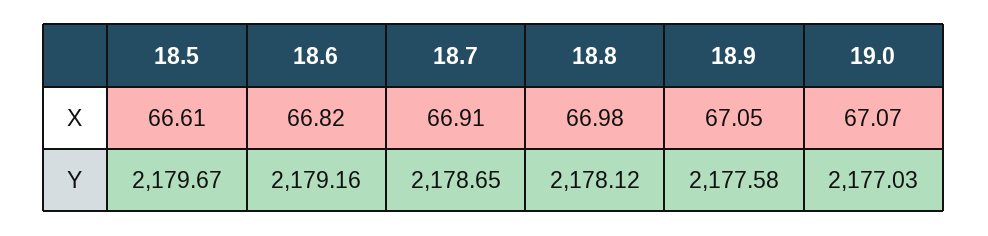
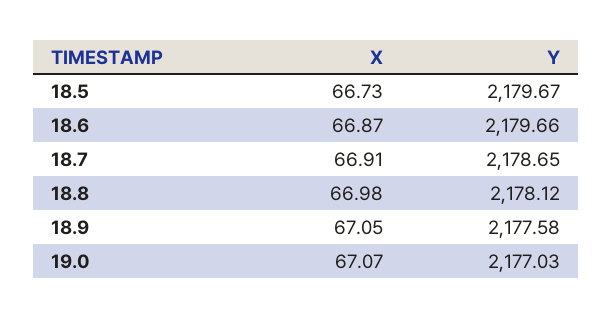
18.5, X: 66.61 -> 66.73
18.6, X: 66.82 -> 66.87
18.6, Y: 2179.16 -> 2179.66

